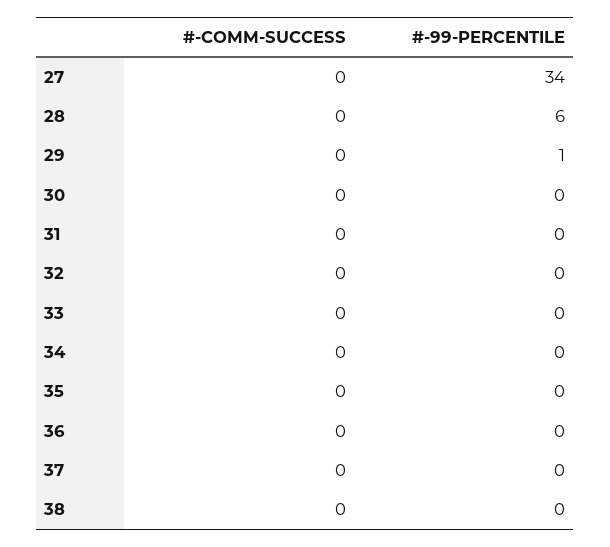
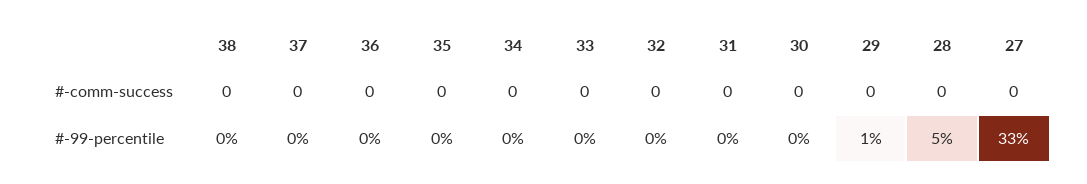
#-99-PERCENTILE, 27: 34 -> 33
#-99-PERCENTILE, 28: 6 -> 5

